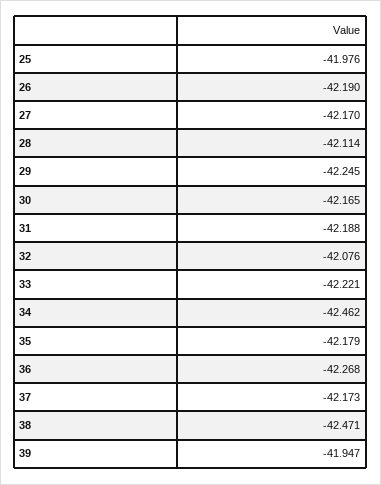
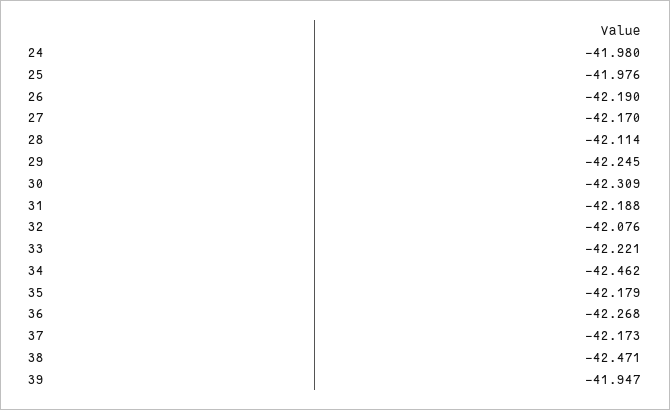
30: -42.165 -> -42.309
24: none -> -41.98

